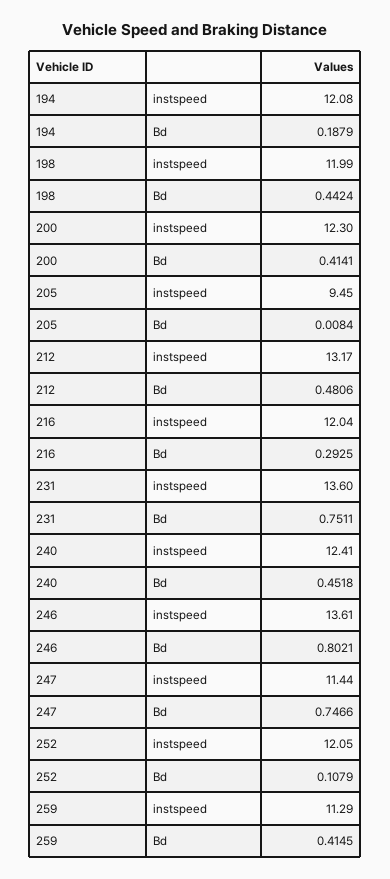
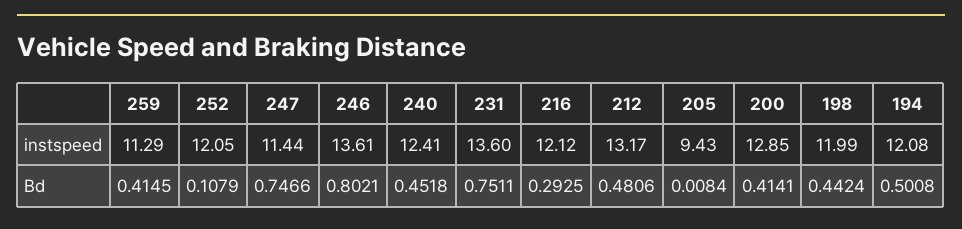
194, Bd: 0.1879 -> 0.5008
200, instspeed: 12.3 -> 12.85
205, instspeed: 9.45 -> 9.43
216, instspeed: 12.04 -> 12.12

